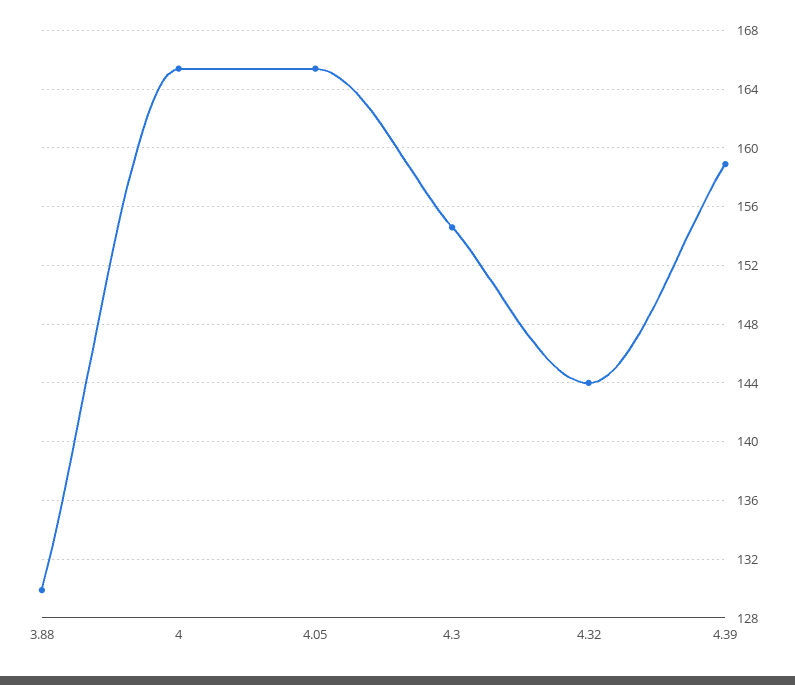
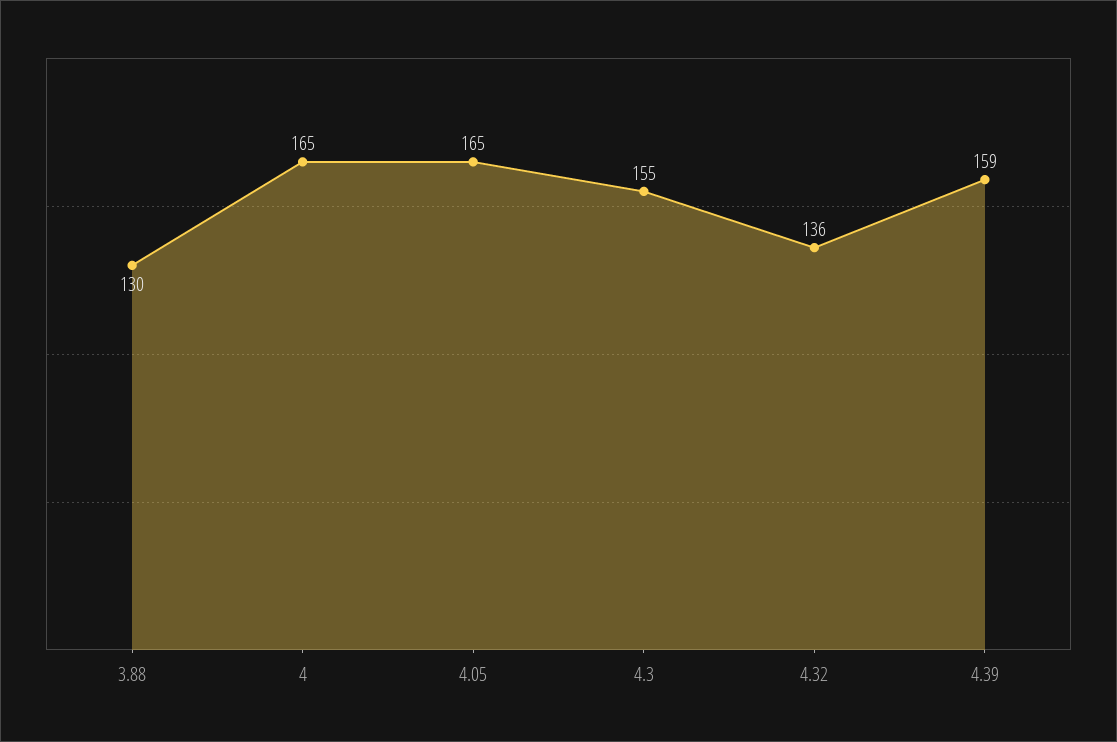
4.32: 144 -> 136

